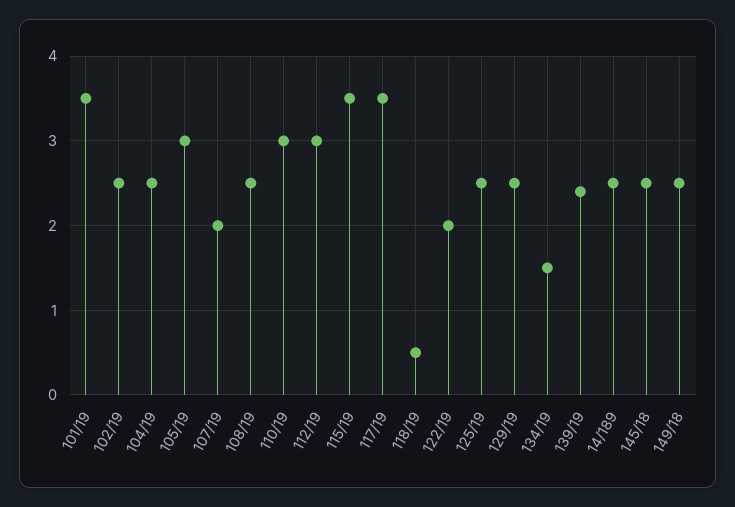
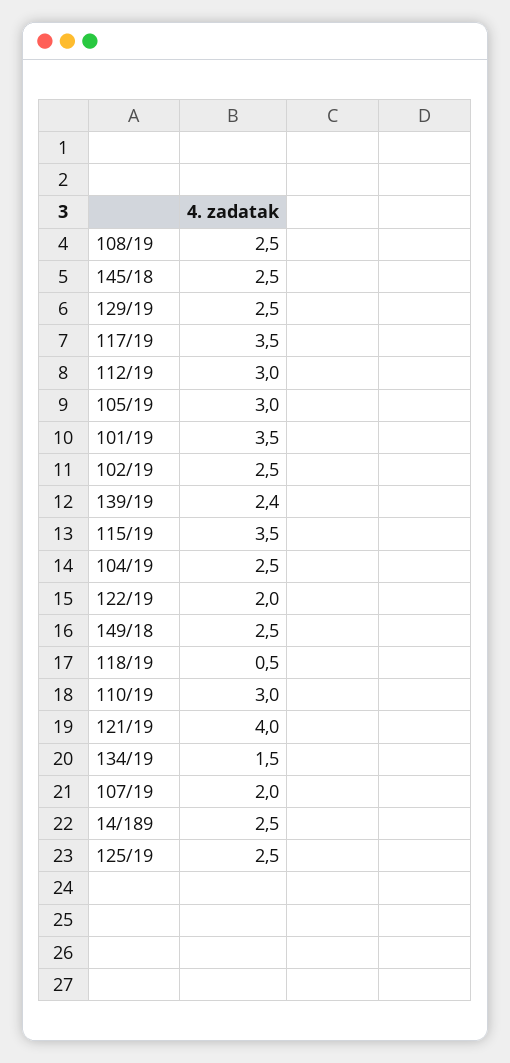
121/19: none -> 4

